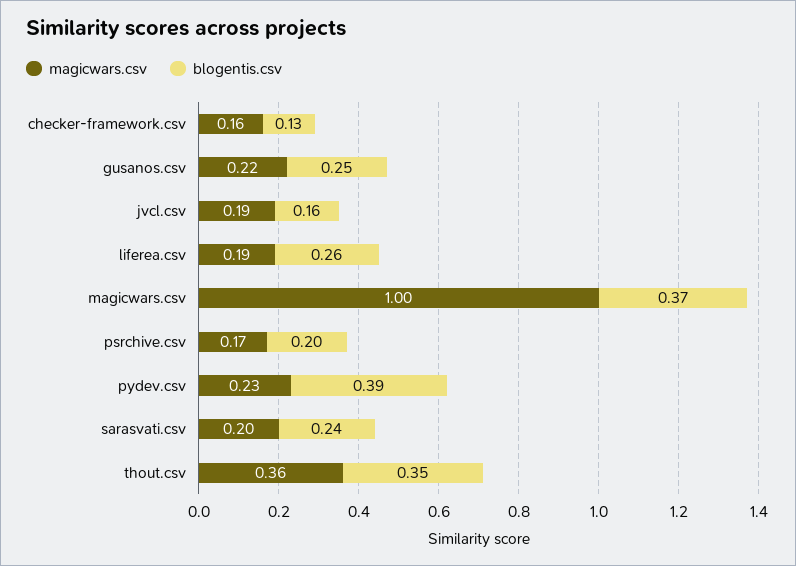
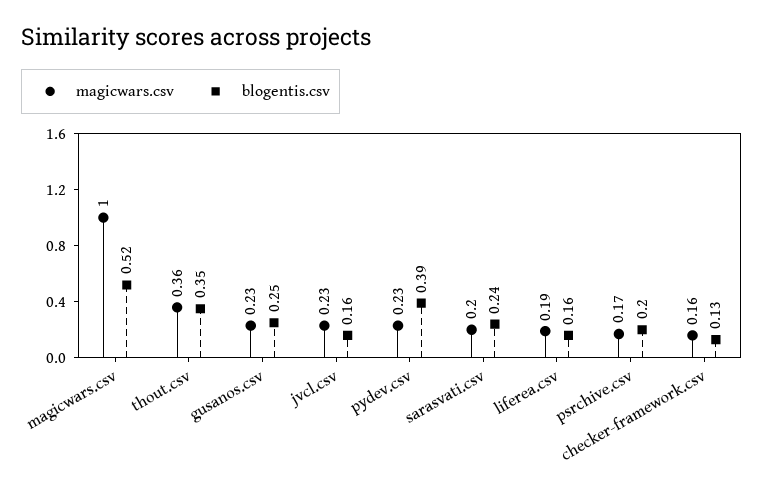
magicwars.csv, gusanos.csv: 0.22 -> 0.23
magicwars.csv, jvcl.csv: 0.19 -> 0.23
blogentis.csv, liferea.csv: 0.26 -> 0.16
blogentis.csv, magicwars.csv: 0.37 -> 0.52

